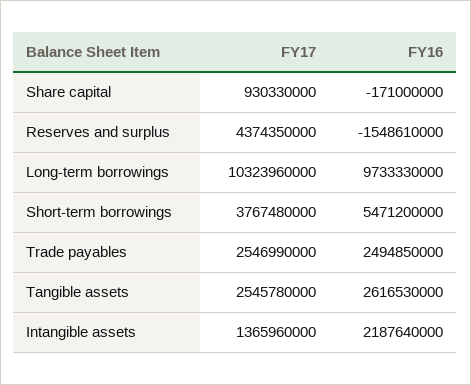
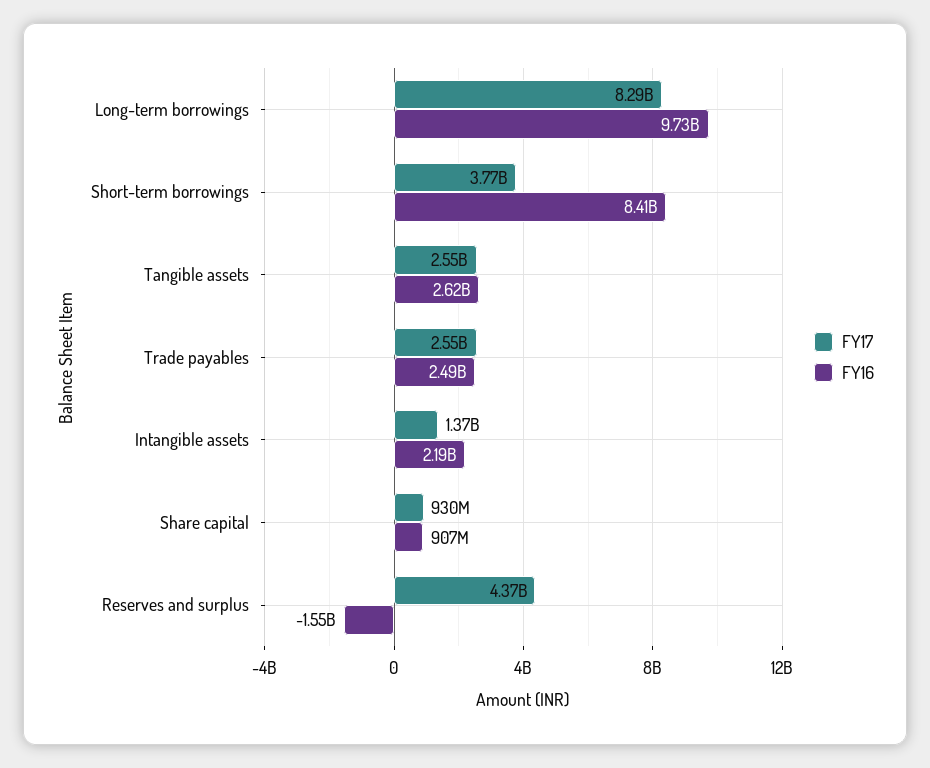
FY16, Share capital: -171000000 -> 907000000
FY17, Long-term borrowings: 10323960000 -> 8290000000
FY16, Short-term borrowings: 5471200000 -> 8410000000

